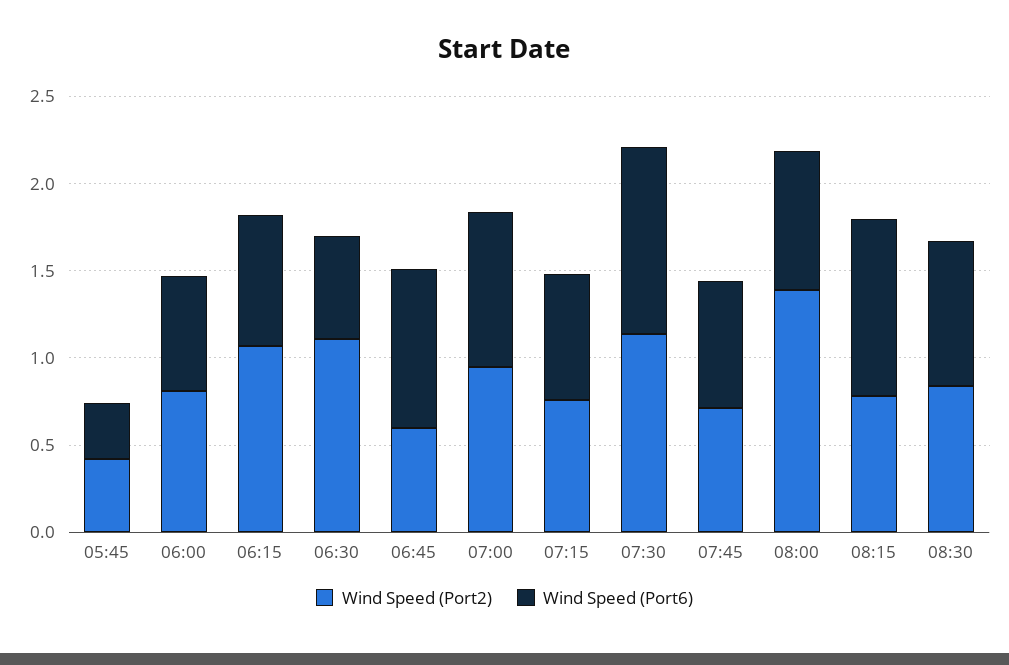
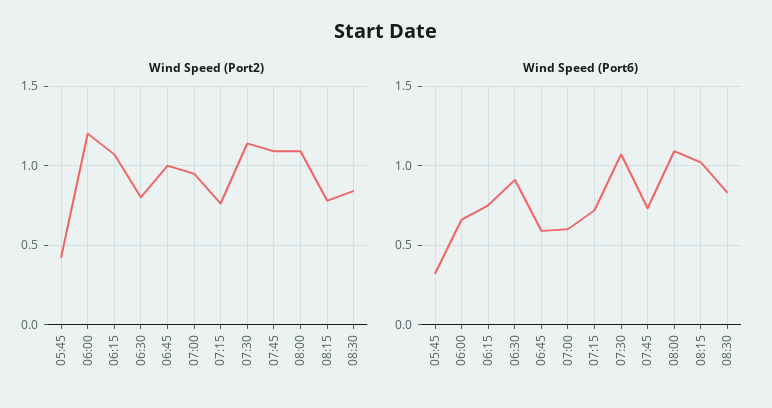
Wind Speed (Port2), 06:00: 0.8 -> 1.2
Wind Speed (Port2), 06:30: 1.1 -> 0.8
Wind Speed (Port6), 06:30: 0.6 -> 0.9
Wind Speed (Port2), 06:45: 0.6 -> 1
Wind Speed (Port6), 06:45: 0.9 -> 0.6
Wind Speed (Port6), 07:00: 0.9 -> 0.6
Wind Speed (Port2), 07:45: 0.7 -> 1.1
Wind Speed (Port2), 08:00: 1.4 -> 1.1
Wind Speed (Port6), 08:00: 0.8 -> 1.1

